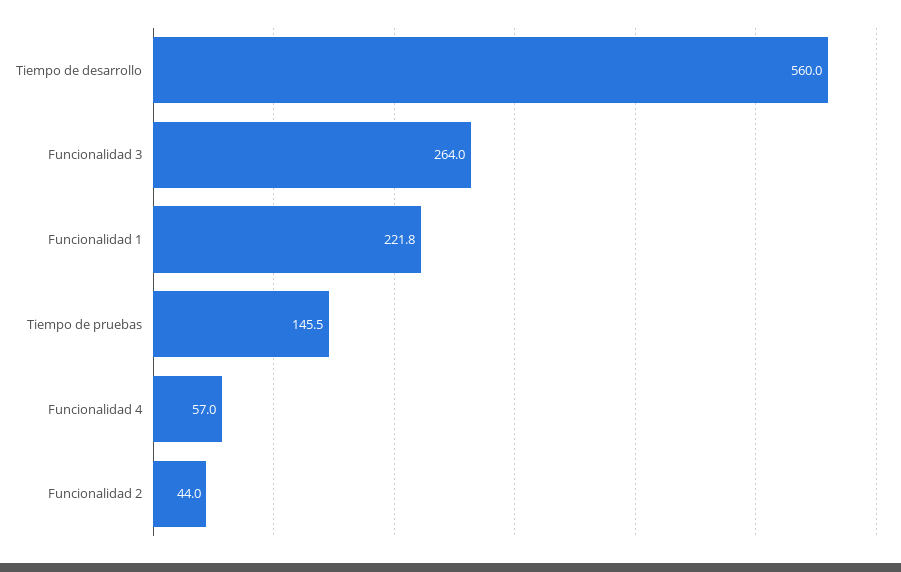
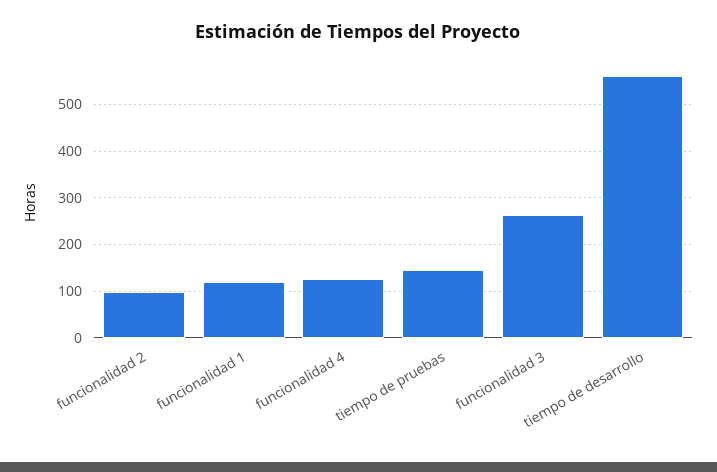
Funcionalidad 1: 221.8 -> 120
Funcionalidad 4: 57 -> 120
Funcionalidad 2: 44 -> 100

